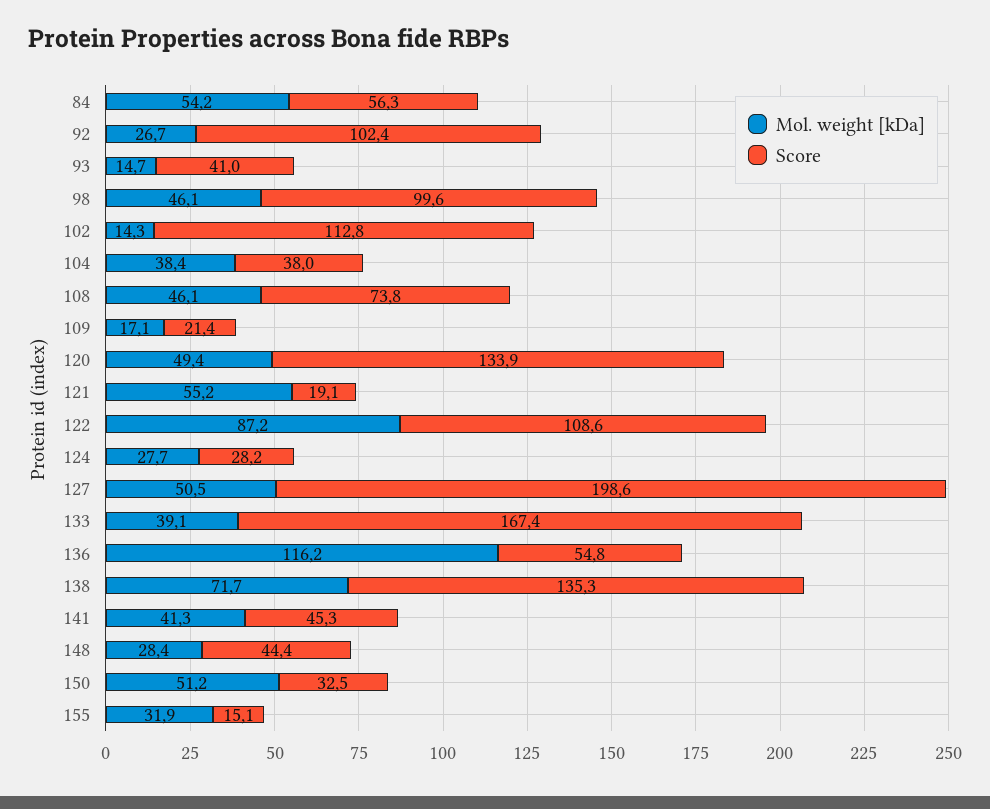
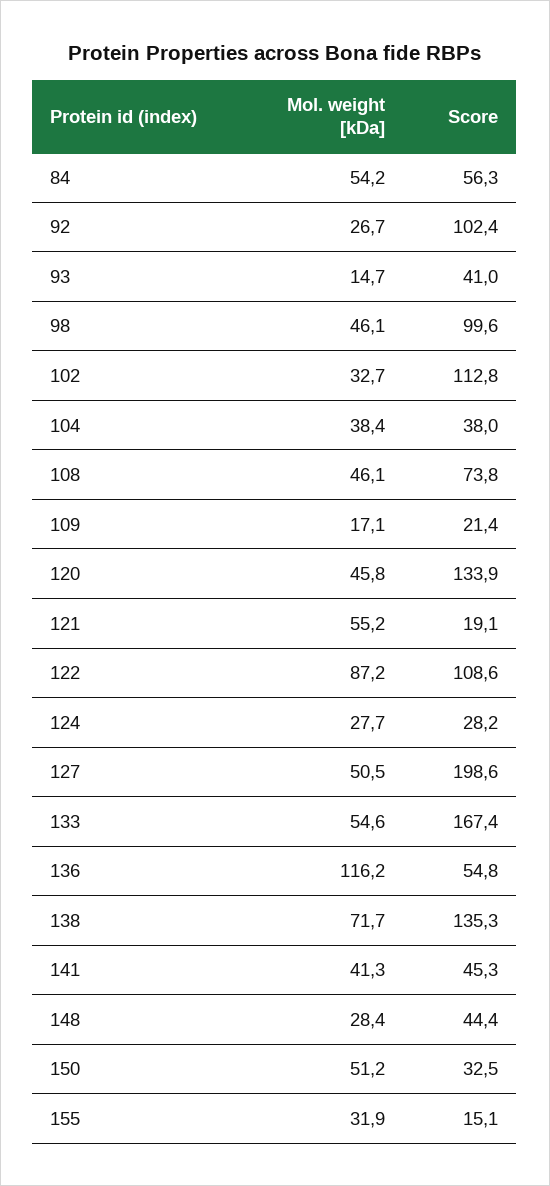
Mol. weight [kDa], 102: 14.3 -> 32.7
Mol. weight [kDa], 120: 49.4 -> 45.8
Mol. weight [kDa], 133: 39.1 -> 54.6

